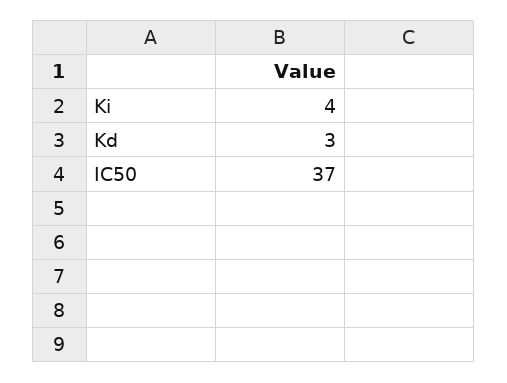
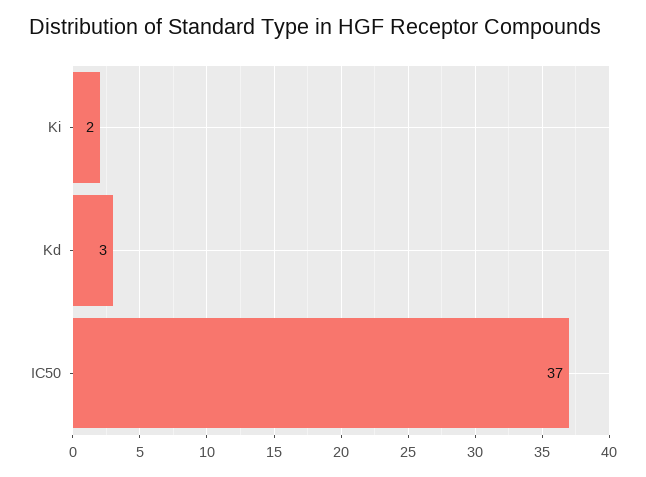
Ki: 4 -> 2

